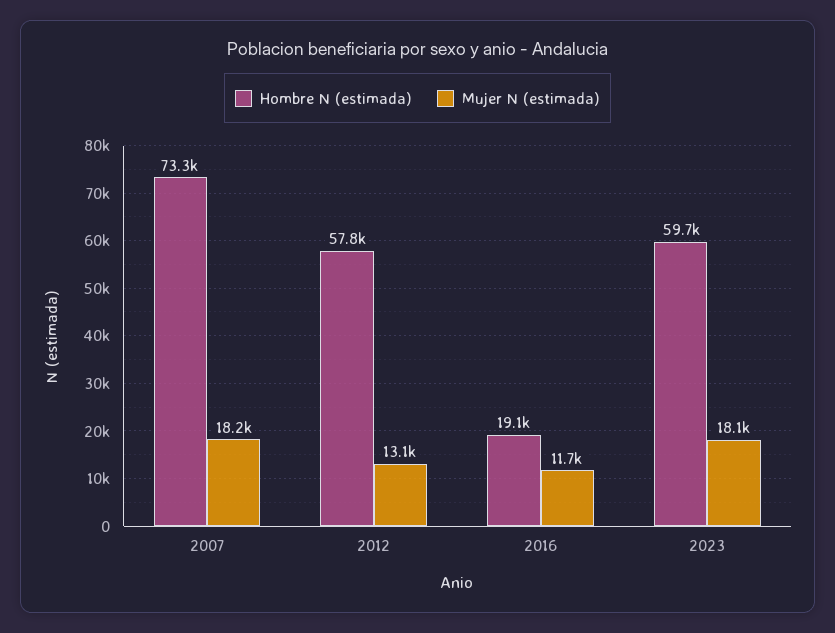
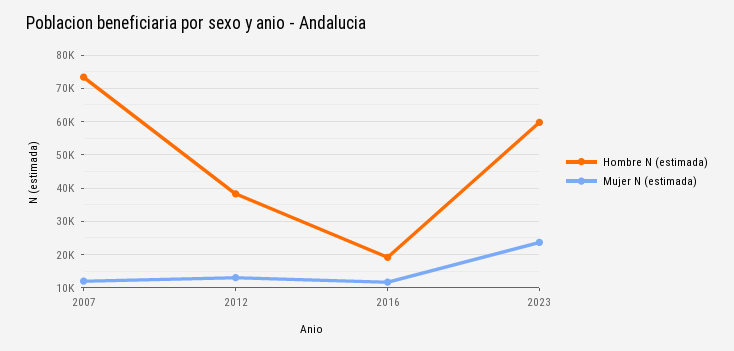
Mujer N (estimada), 2007: 18200 -> 12000
Hombre N (estimada), 2012: 57800 -> 38000
Mujer N (estimada), 2023: 18100 -> 24000

